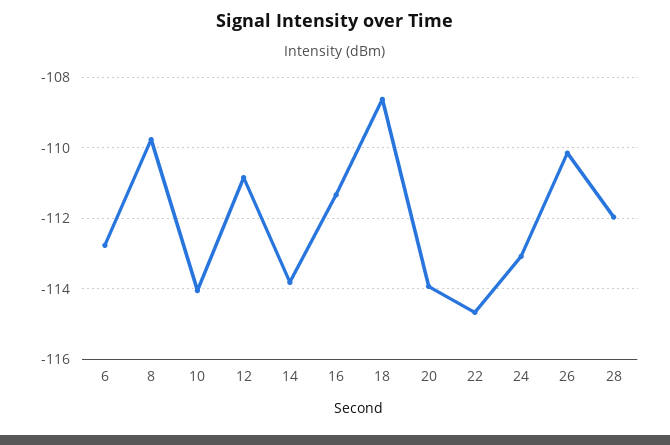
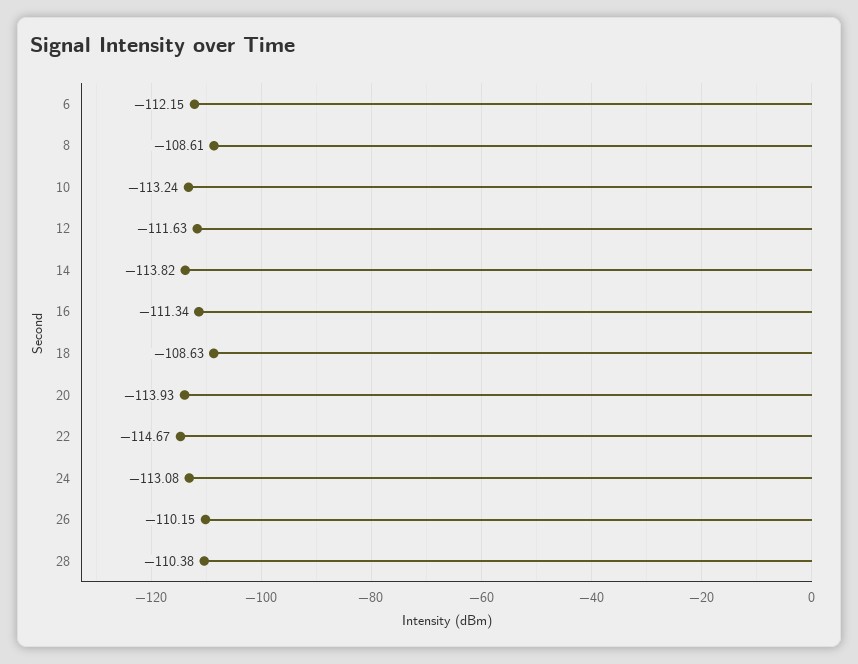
6: -112.8 -> -112.15
8: -109.8 -> -108.61
10: -114 -> -113.24
12: -110.8 -> -111.63
28: -112 -> -110.38

